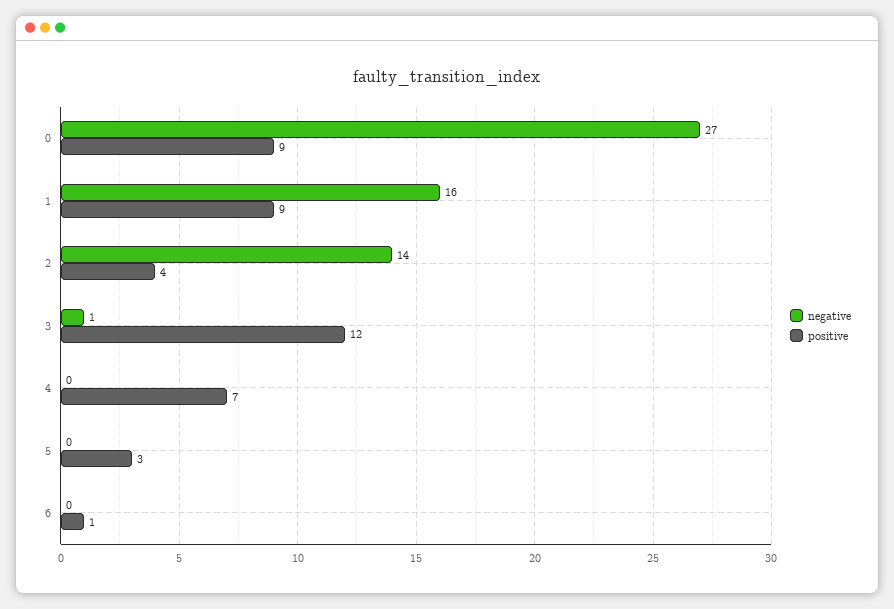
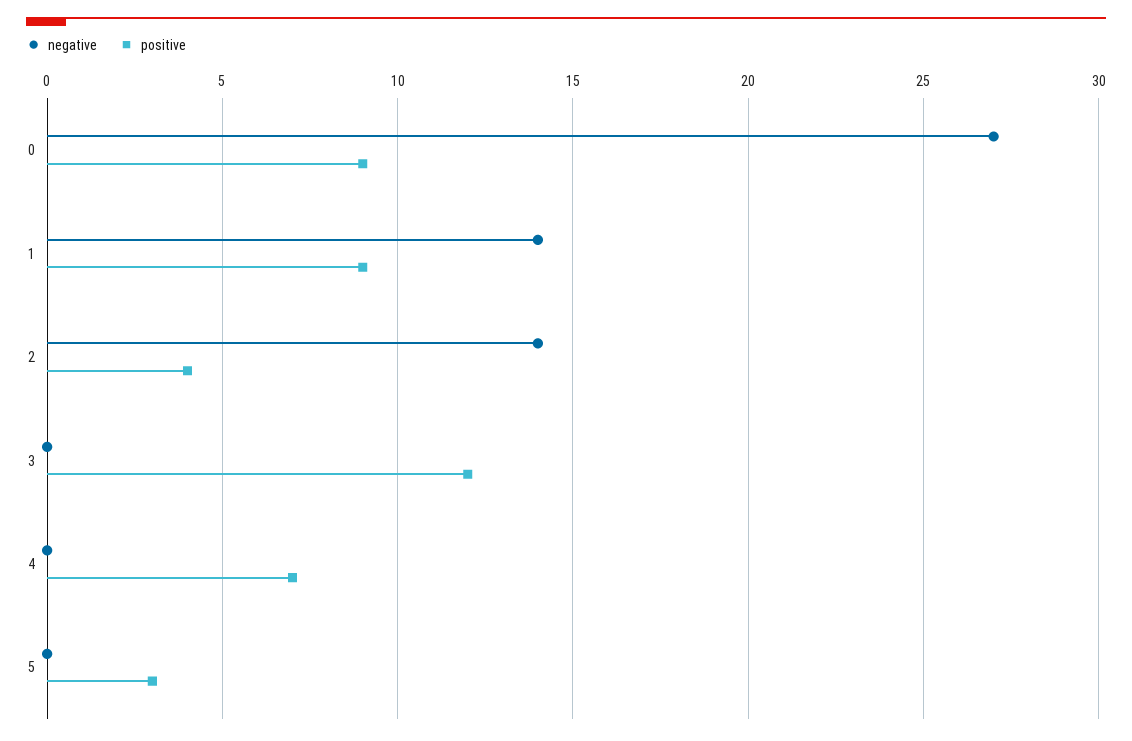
negative, 1: 16 -> 14
negative, 3: 1 -> 0
negative, 6: 0 -> none
positive, 6: 1 -> none

